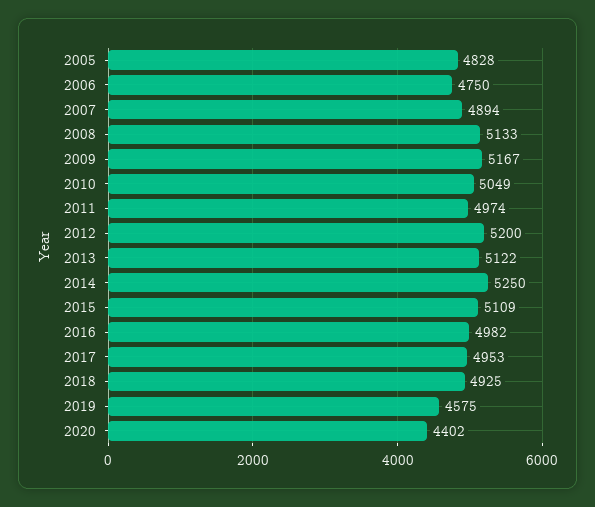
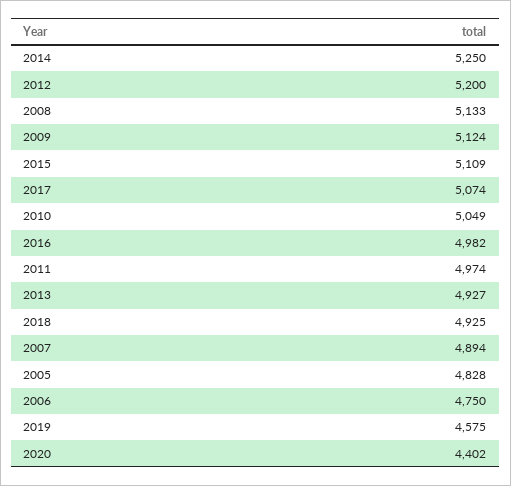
2009: 5167 -> 5124
2013: 5122 -> 4927
2017: 4953 -> 5074

